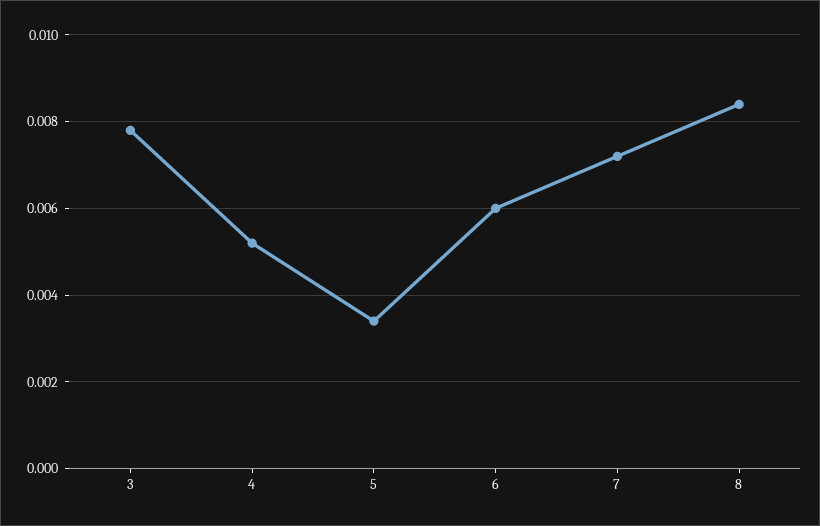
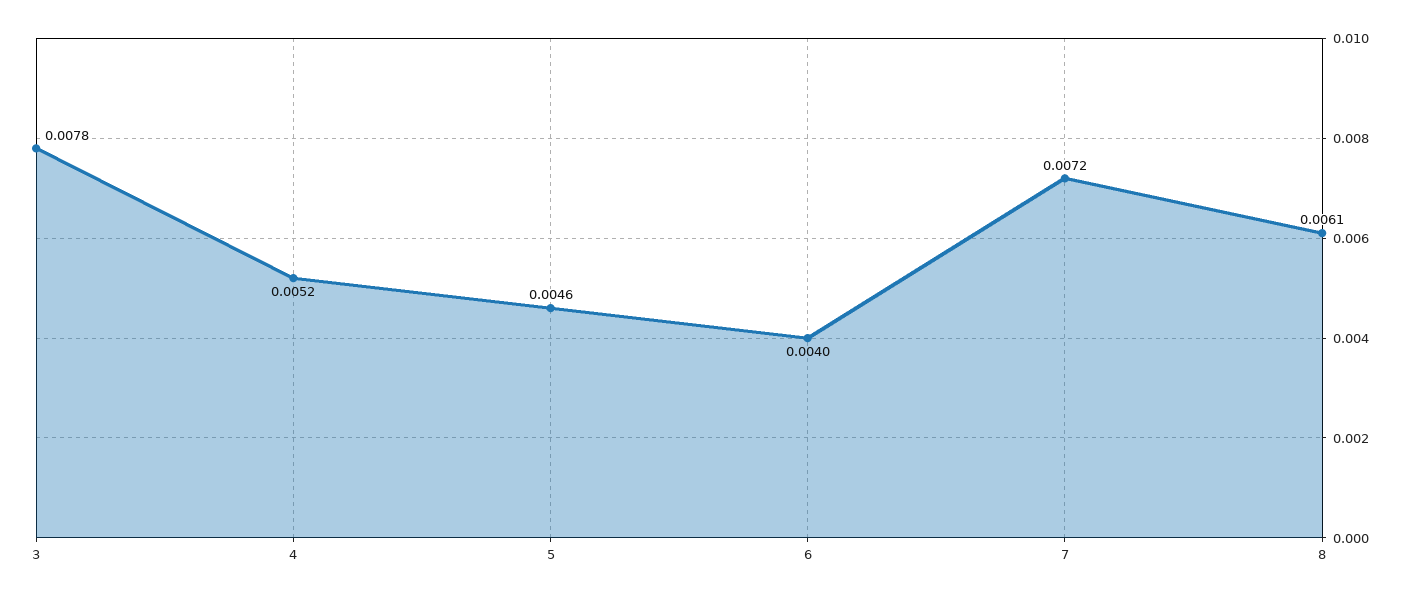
5: 0.0035 -> 0.0046
6: 0.006 -> 0.004
8: 0.0085 -> 0.0061

